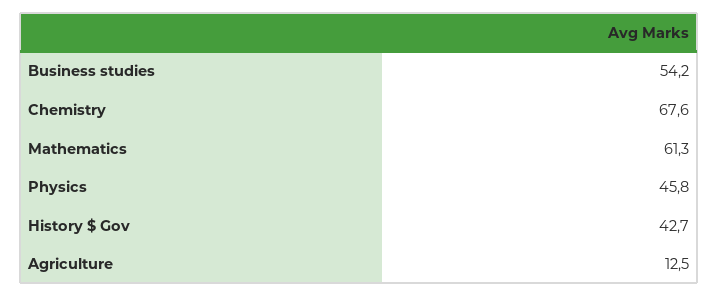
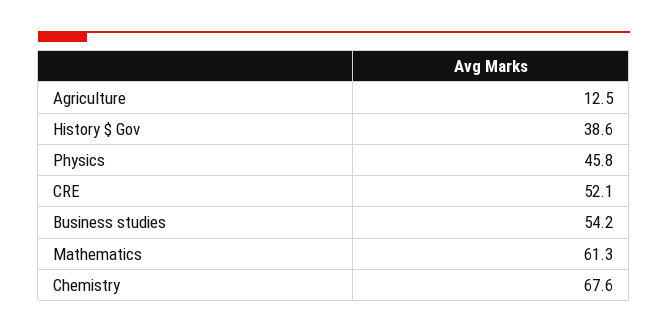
History $ Gov: 42.7 -> 38.6
CRE: none -> 52.1

